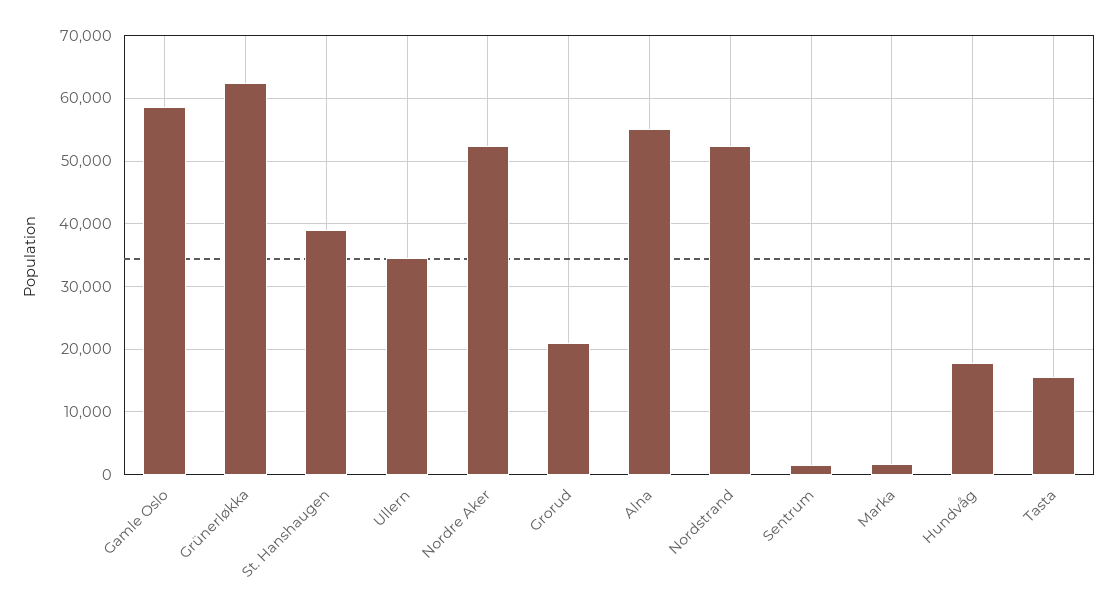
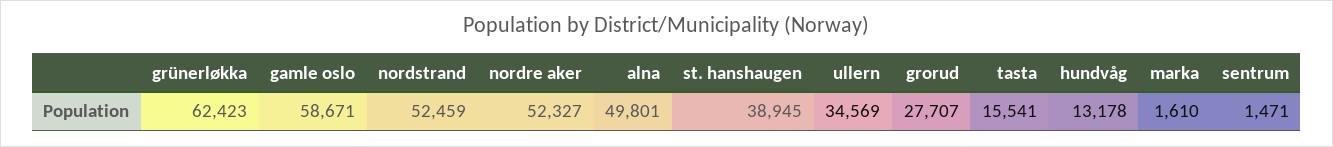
Grorud: 21000 -> 27707
Alna: 55000 -> 49801
Hundvåg: 18000 -> 13178

